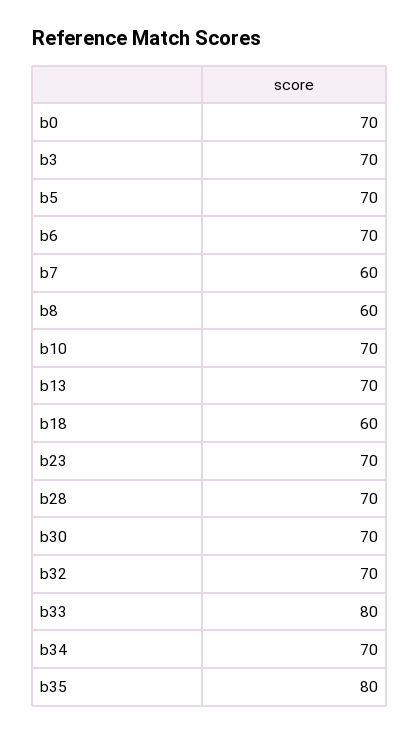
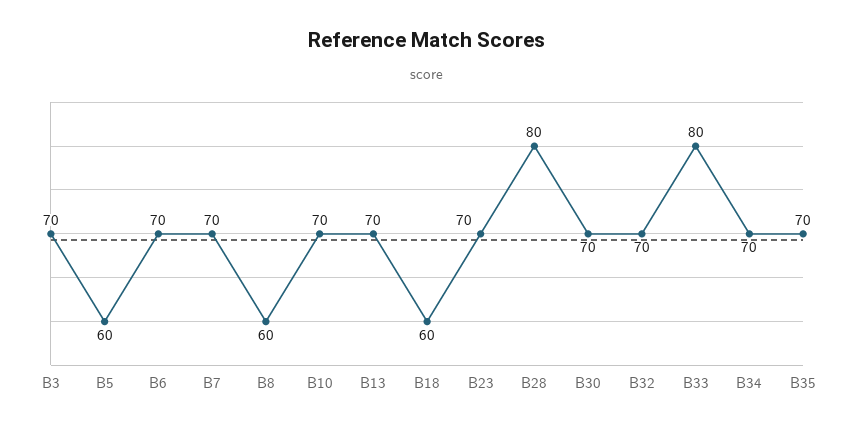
b0: 70 -> none
b5: 70 -> 60
b7: 60 -> 70
b28: 70 -> 80
b35: 80 -> 70

